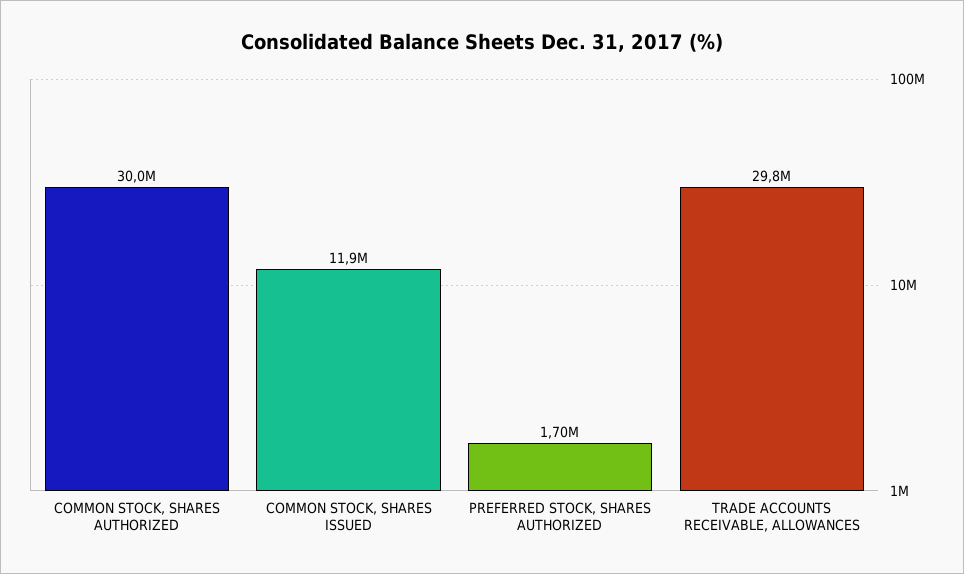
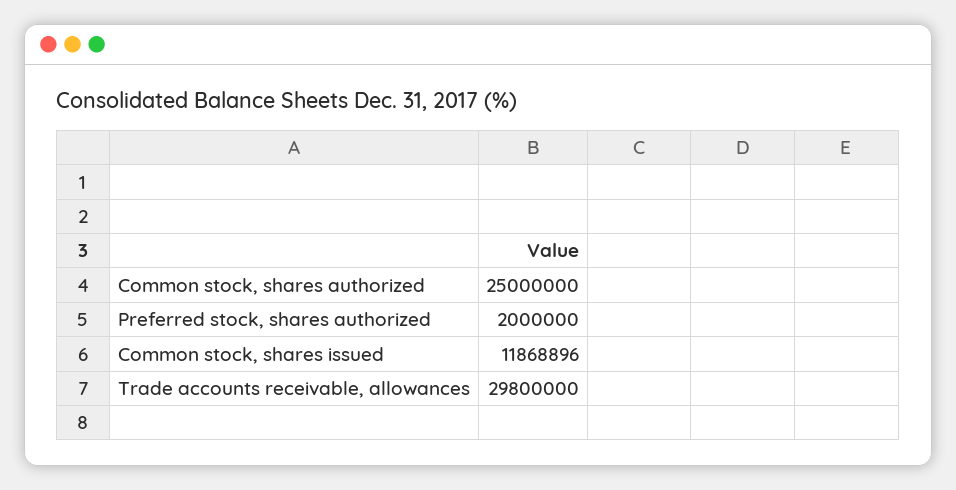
COMMON STOCK, SHARES AUTHORIZED: 30000000 -> 25000000
PREFERRED STOCK, SHARES AUTHORIZED: 1700000 -> 2000000

